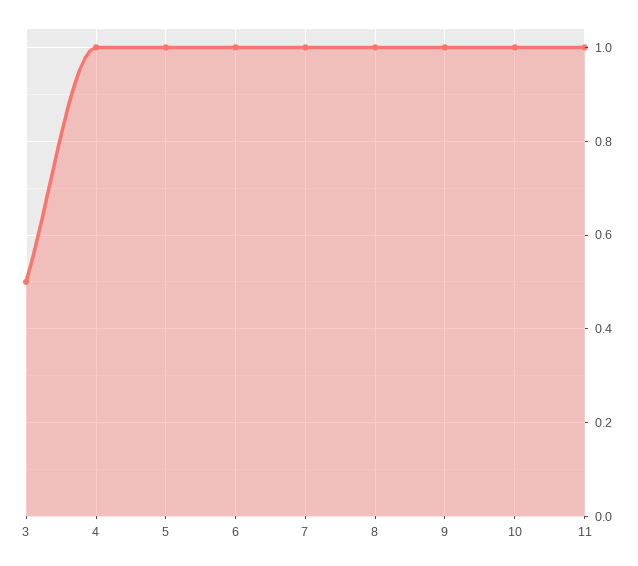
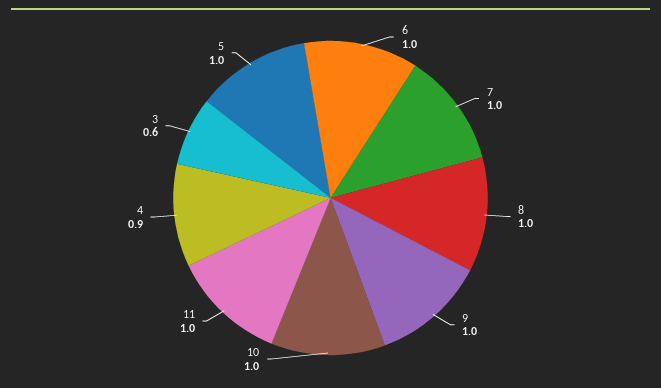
3: 0.5 -> 0.6
4: 1 -> 0.9

